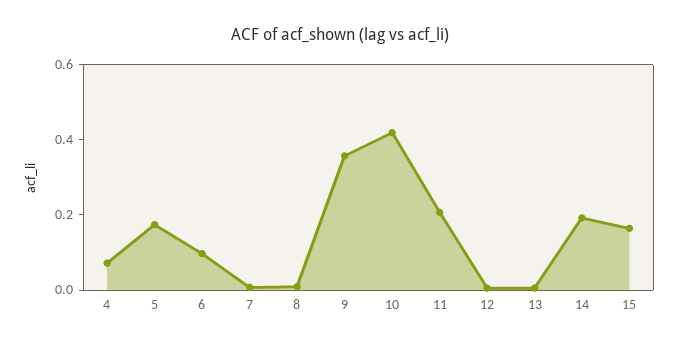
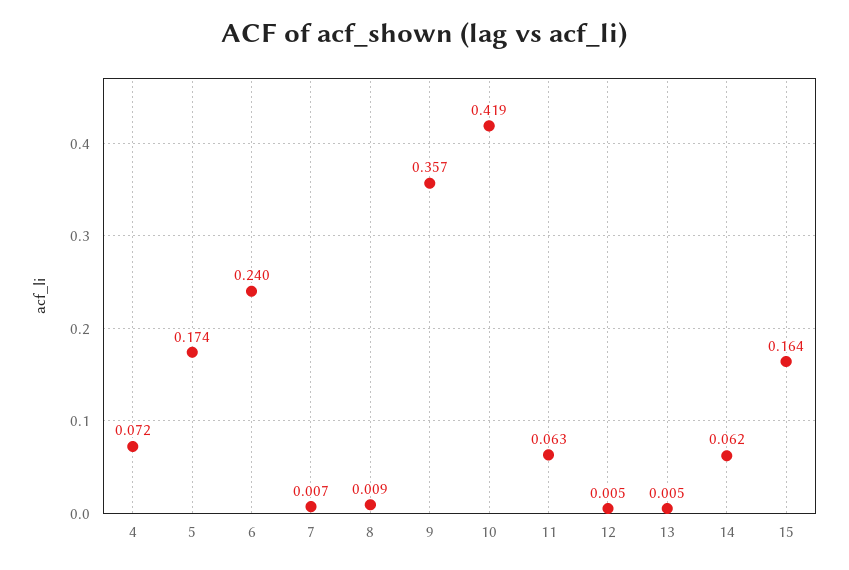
6: 0.1 -> 0.24
11: 0.2 -> 0.063
14: 0.2 -> 0.062

